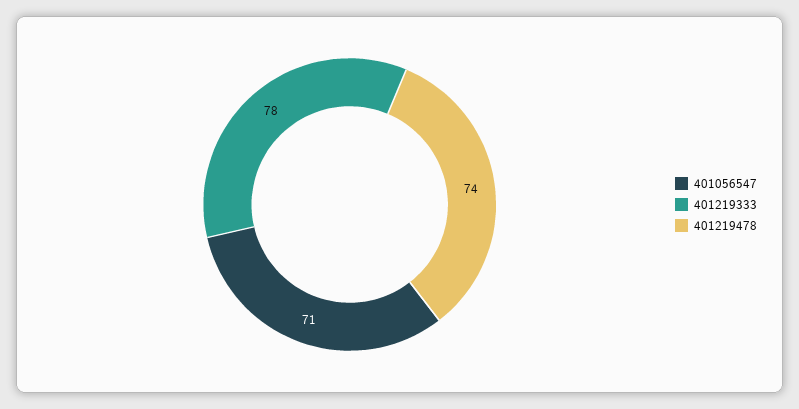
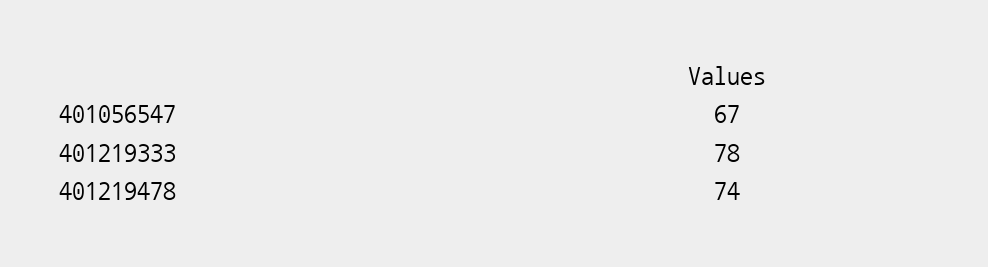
401056547: 71 -> 67

